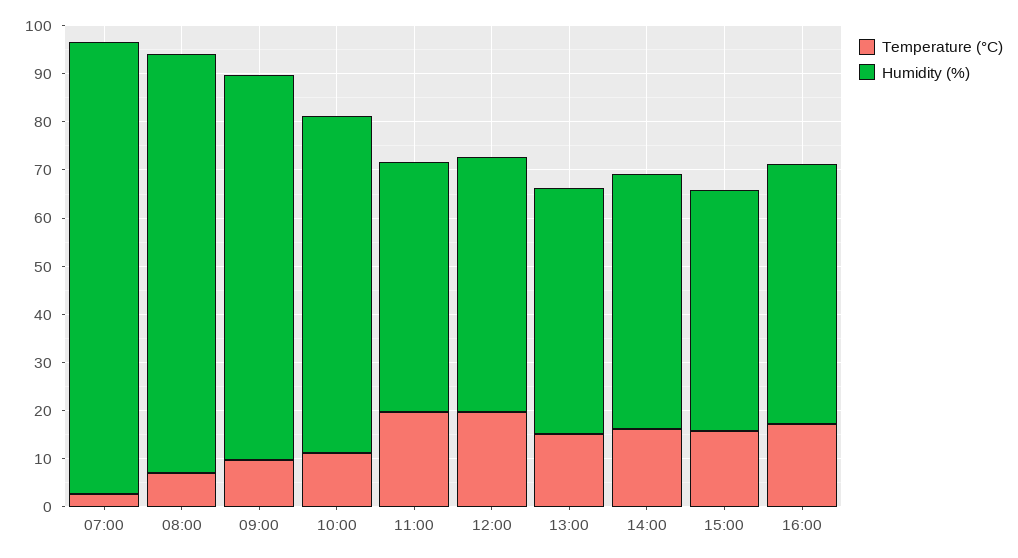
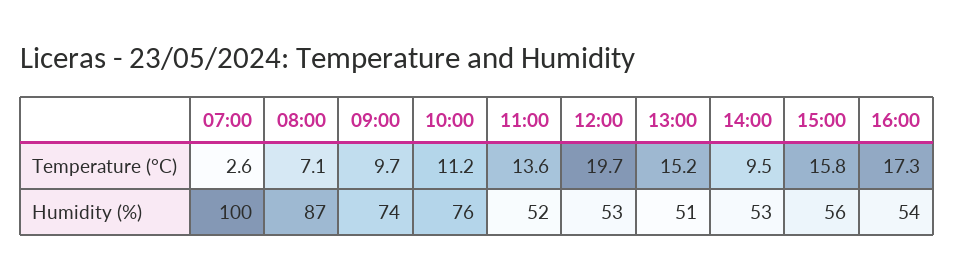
Humidity (%), 07:00: 94 -> 100
Humidity (%), 09:00: 80 -> 74
Humidity (%), 10:00: 70 -> 76
Temperature (°C), 11:00: 20 -> 13.6
Temperature (°C), 14:00: 16 -> 9.5
Humidity (%), 15:00: 50 -> 56

